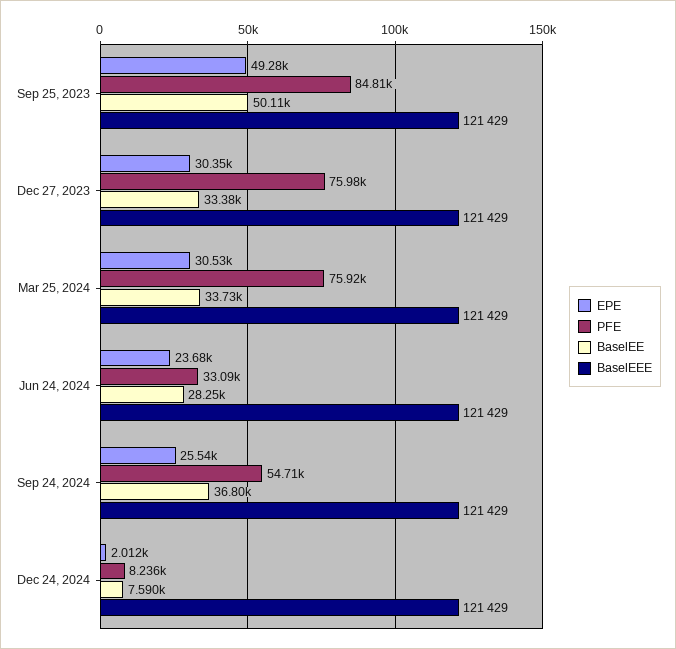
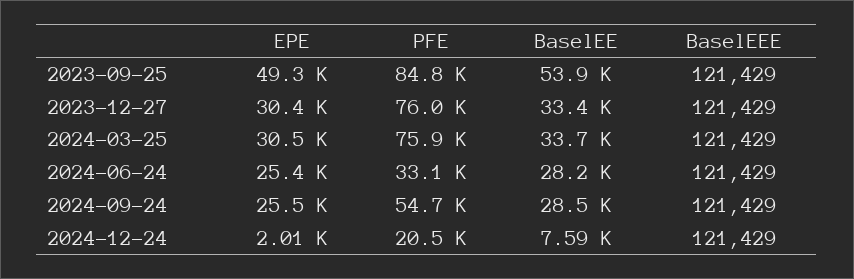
BaselEE, Sep 25, 2023: 50110 -> 53900
EPE, Jun 24, 2024: 23680 -> 25400
BaselEE, Sep 24, 2024: 36800 -> 28500
PFE, Dec 24, 2024: 8236 -> 20500

